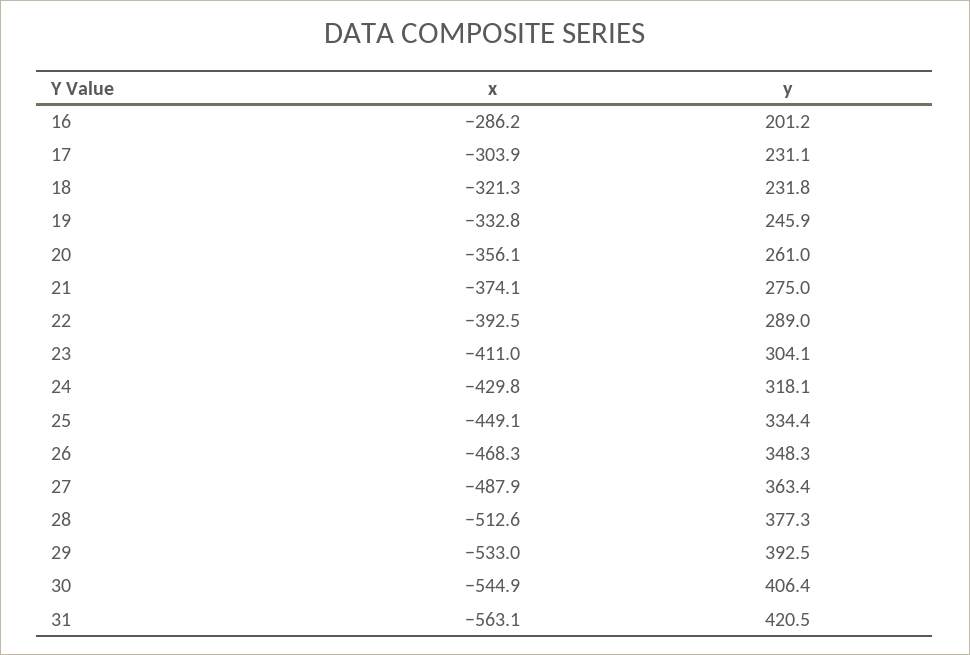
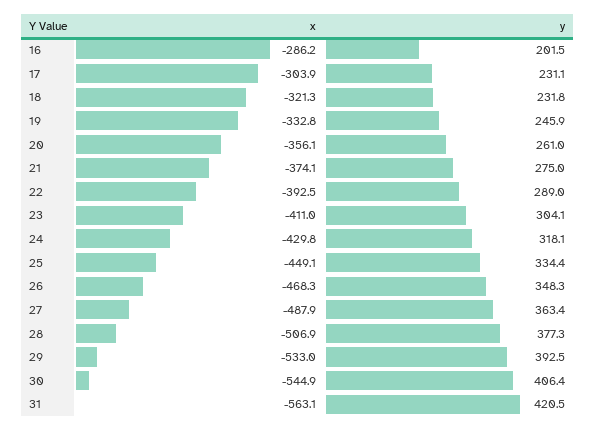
y, 16: 201.2 -> 201.5
x, 28: -512.6 -> -506.9

